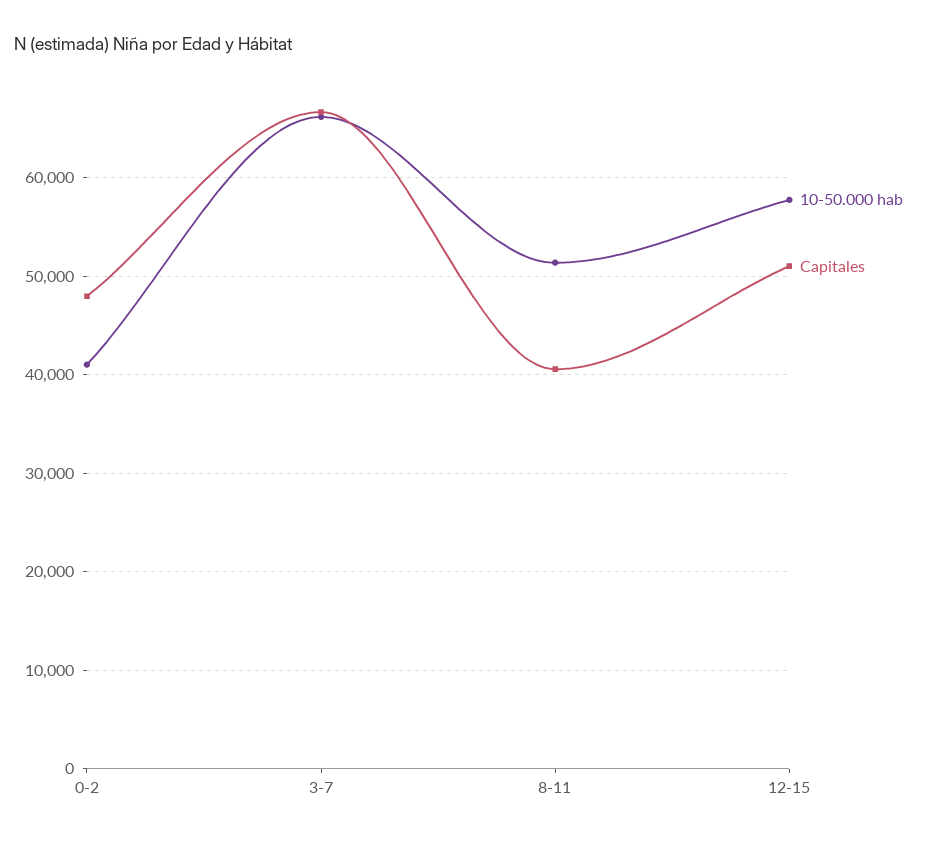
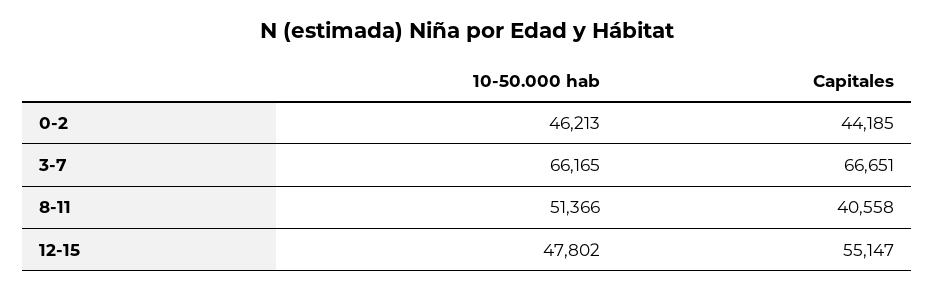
10-50.000 hab, 0-2: 41000 -> 46213
Capitales, 0-2: 48000 -> 44185
10-50.000 hab, 12-15: 58000 -> 47802
Capitales, 12-15: 51000 -> 55147

